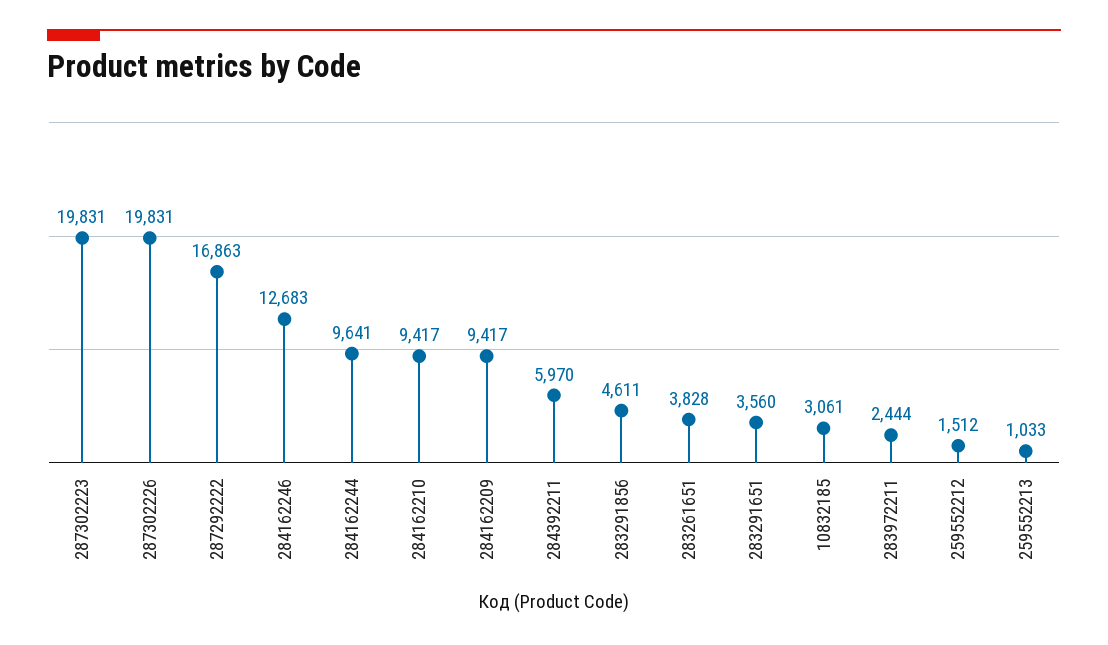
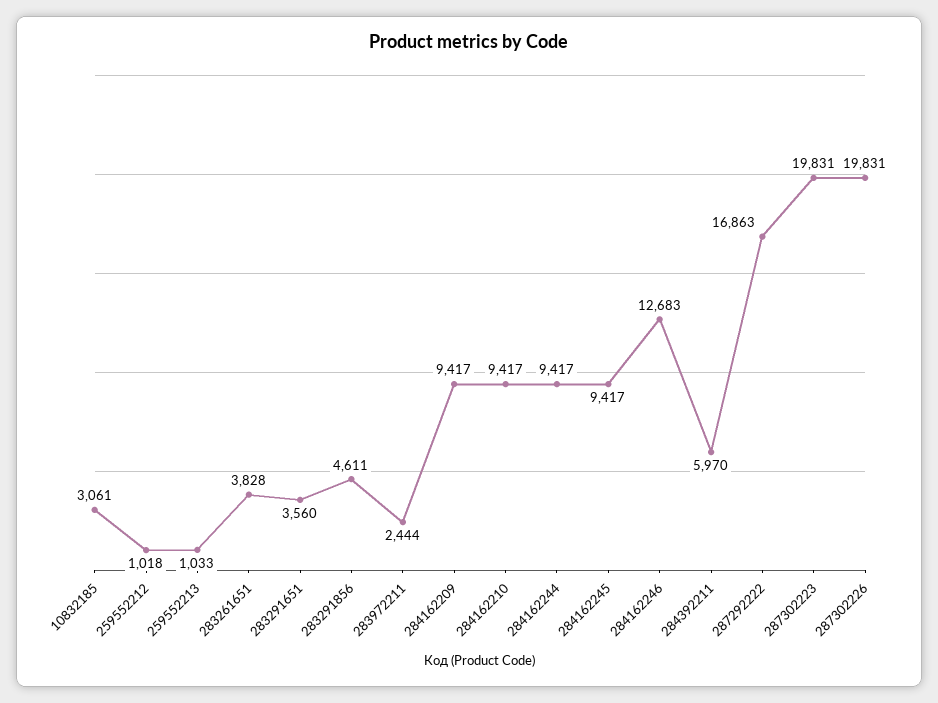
284162244: 9641 -> 9417
259552212: 1512 -> 1018
284162245: none -> 9417

